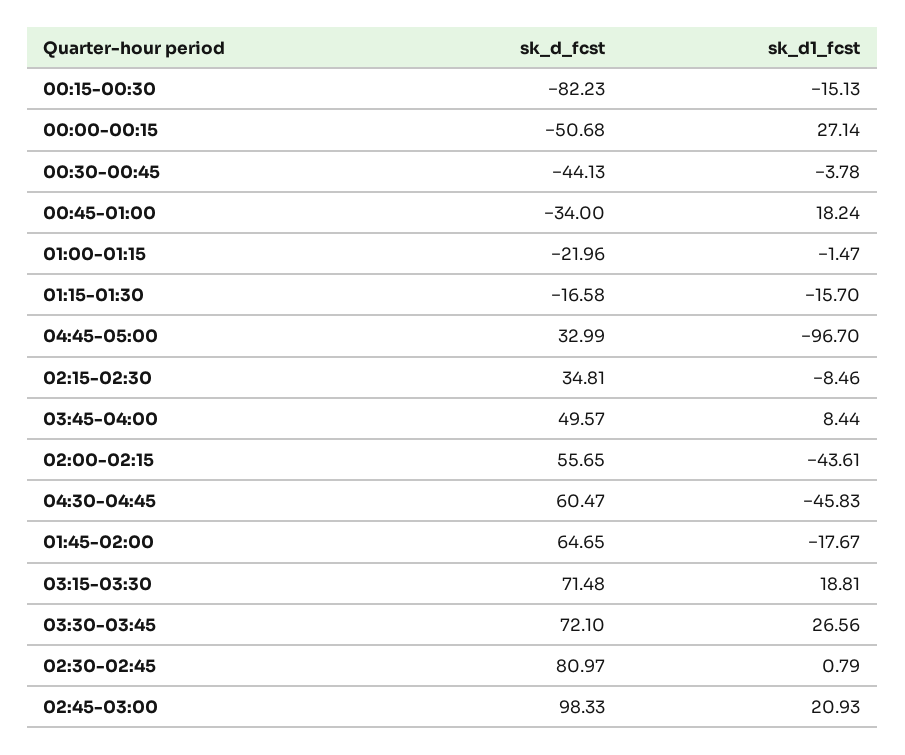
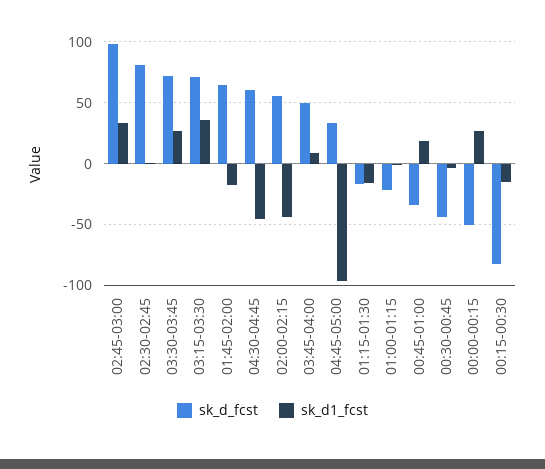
sk_d_fcst, 02:15-02:30: 34.81 -> none
sk_d1_fcst, 02:15-02:30: -8.46 -> none
sk_d1_fcst, 03:15-03:30: 18.81 -> 35
sk_d1_fcst, 02:45-03:00: 20.93 -> 35

